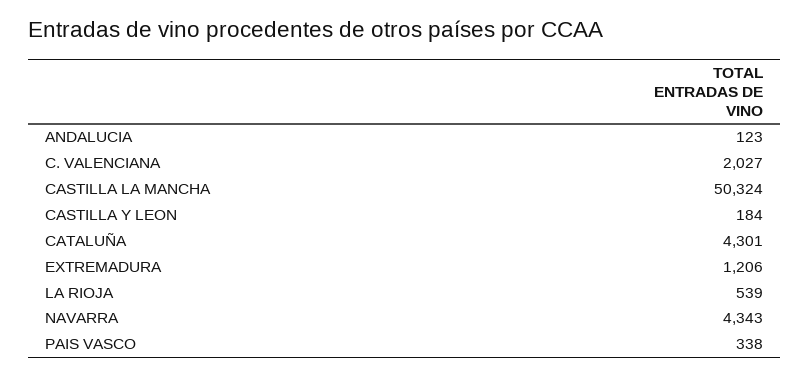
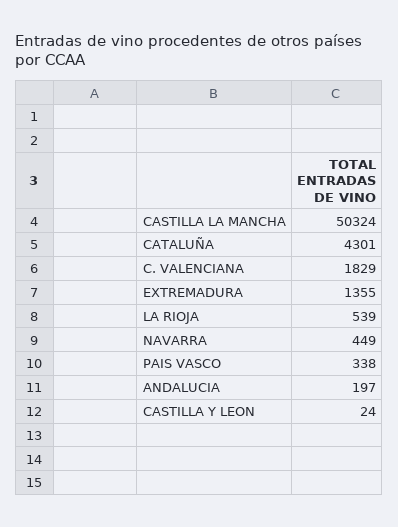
ANDALUCIA: 123 -> 197
C. VALENCIANA: 2027 -> 1829
CASTILLA Y LEON: 184 -> 24
EXTREMADURA: 1206 -> 1355
NAVARRA: 4343 -> 449

